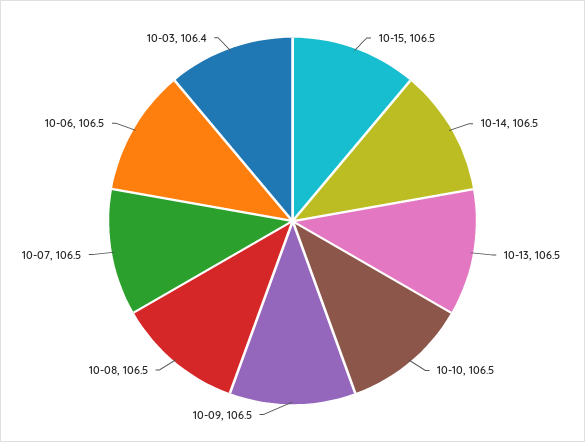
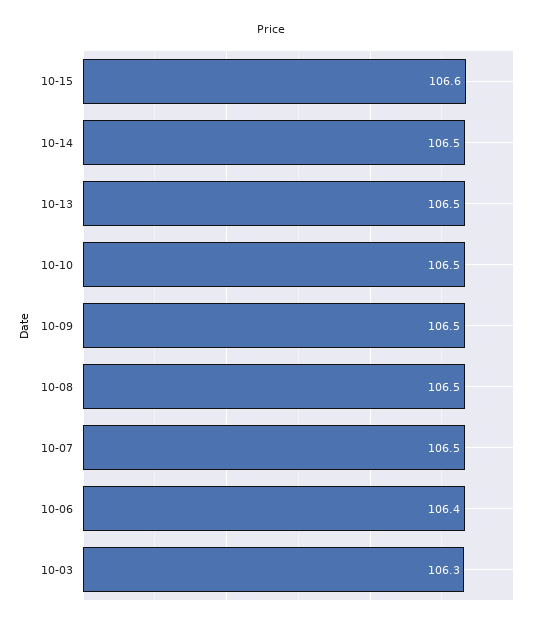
10-15: 106.5 -> 106.6
10-06: 106.5 -> 106.4
10-03: 106.4 -> 106.3

